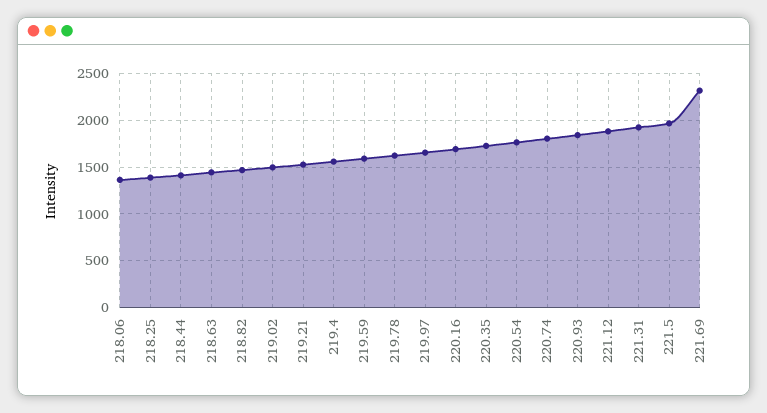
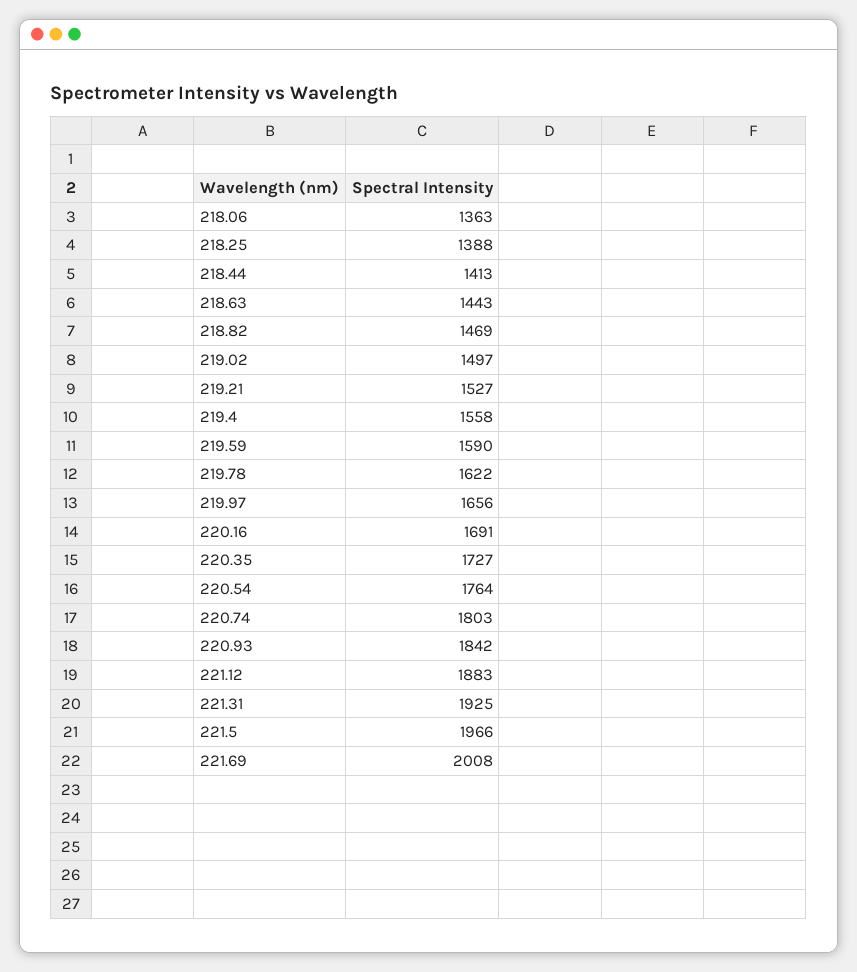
221.69: 2300 -> 2008

